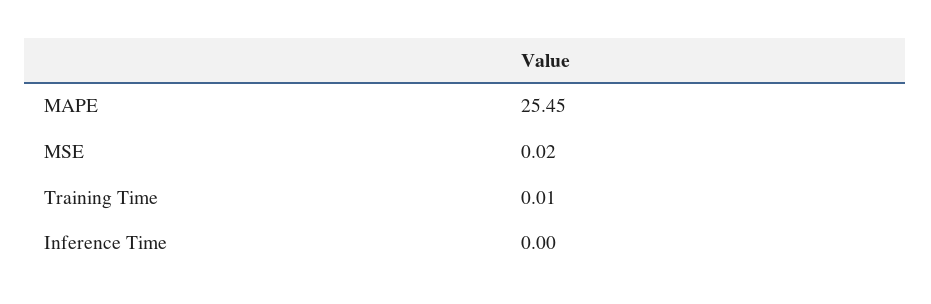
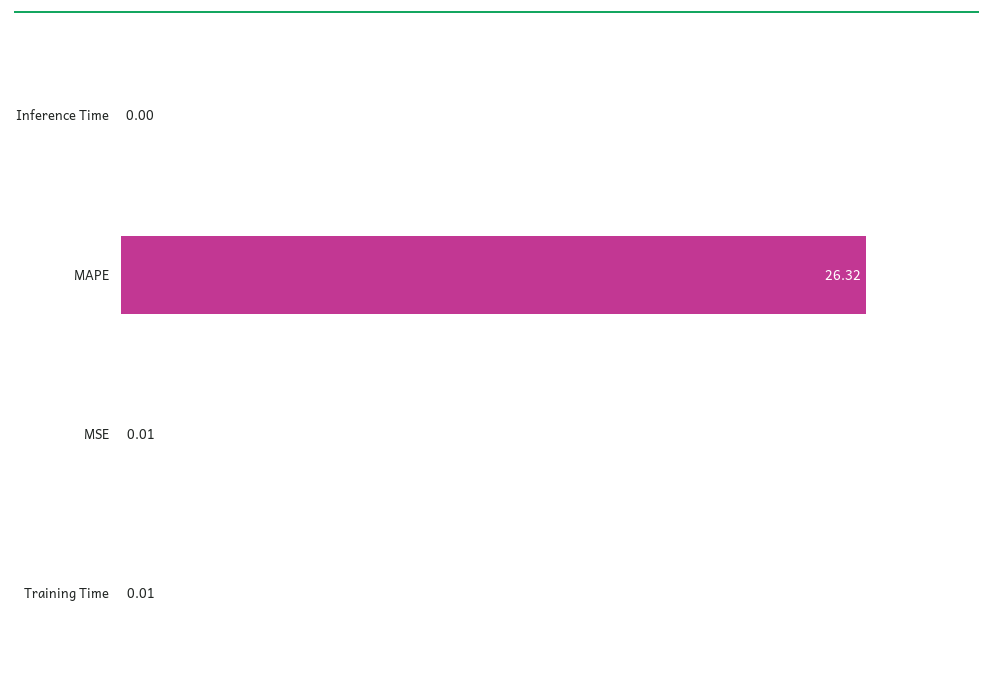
MAPE: 25.45 -> 26.32
MSE: 0.02 -> 0.01

